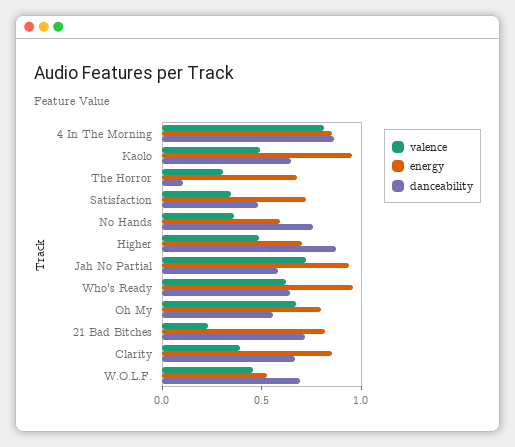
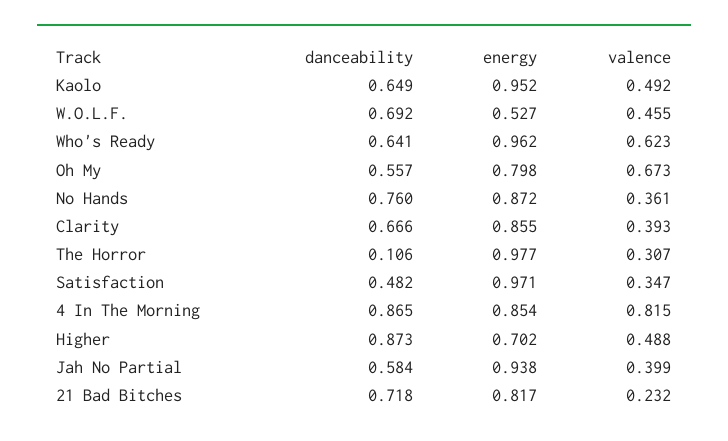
energy, The Horror: 0.7 -> 0.977
energy, Satisfaction: 0.7 -> 0.971
energy, No Hands: 0.6 -> 0.872
valence, Jah No Partial: 0.7 -> 0.399

